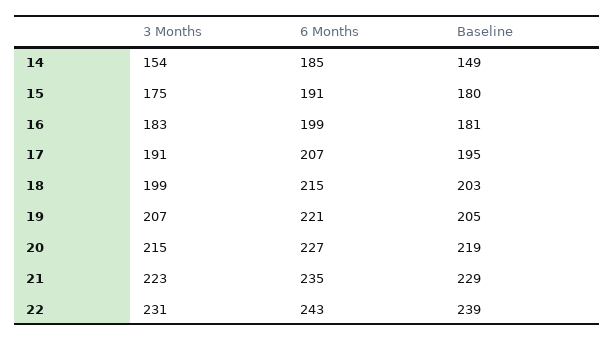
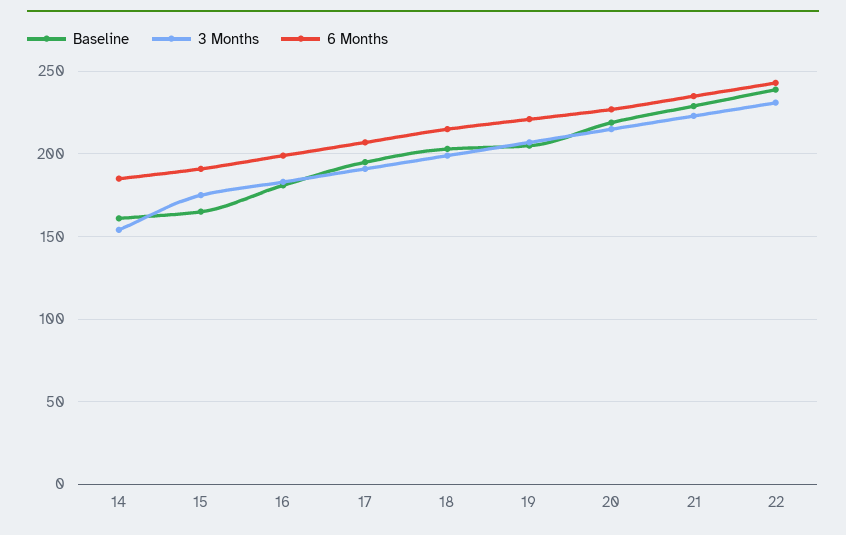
Baseline, 14: 149 -> 160
Baseline, 15: 180 -> 165

